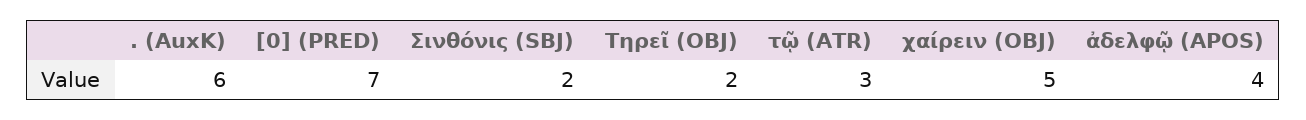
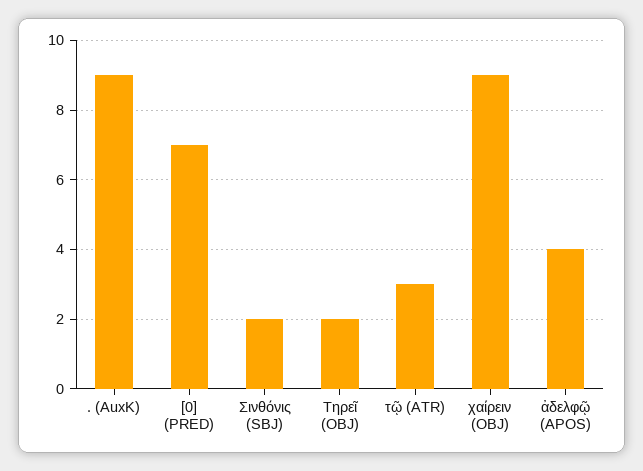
. (AuxK): 6 -> 9
χαίρειν (OBJ): 5 -> 9

